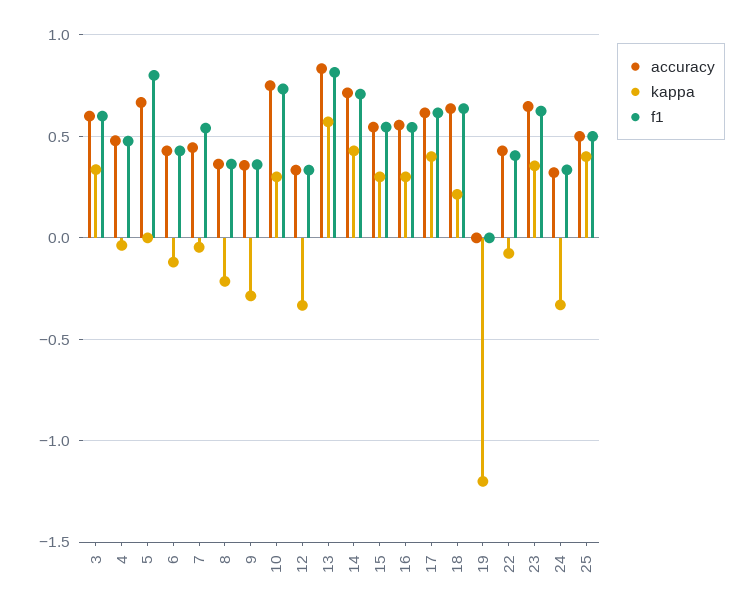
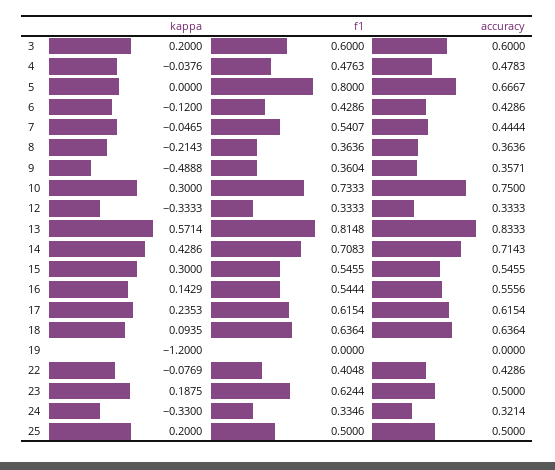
kappa, 3: 0.35 -> 0.2
kappa, 9: -0.3 -> -0.4888
kappa, 16: 0.3 -> 0.1429
kappa, 17: 0.4 -> 0.2353
kappa, 18: 0.2 -> 0.0935
accuracy, 23: 0.65 -> 0.5
kappa, 23: 0.35 -> 0.1875
kappa, 25: 0.4 -> 0.2

